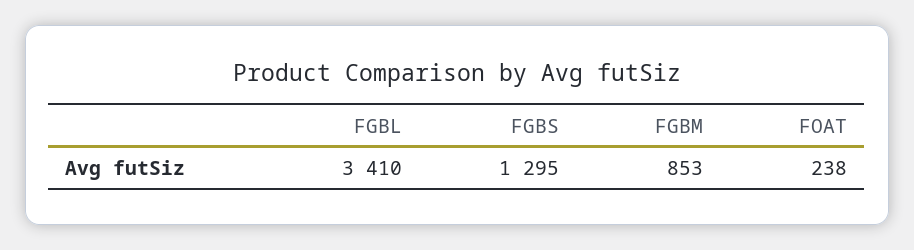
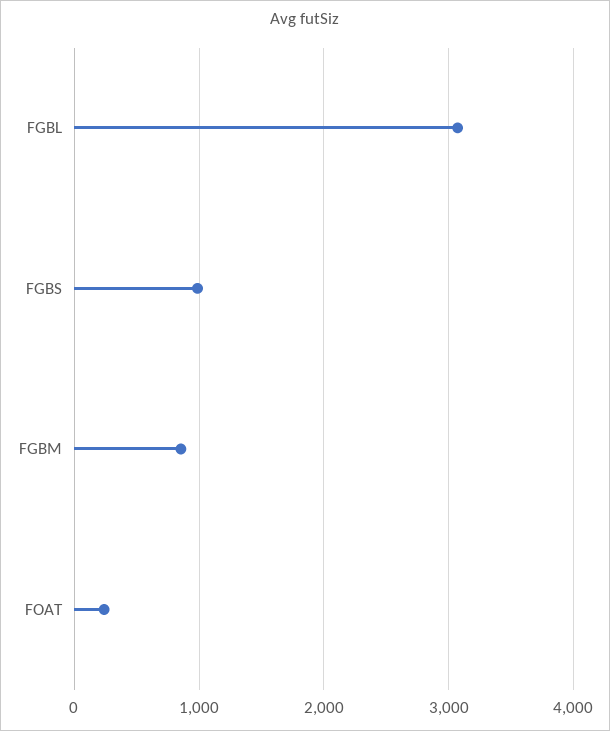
FGBL: 3410 -> 3100
FGBS: 1295 -> 1000

